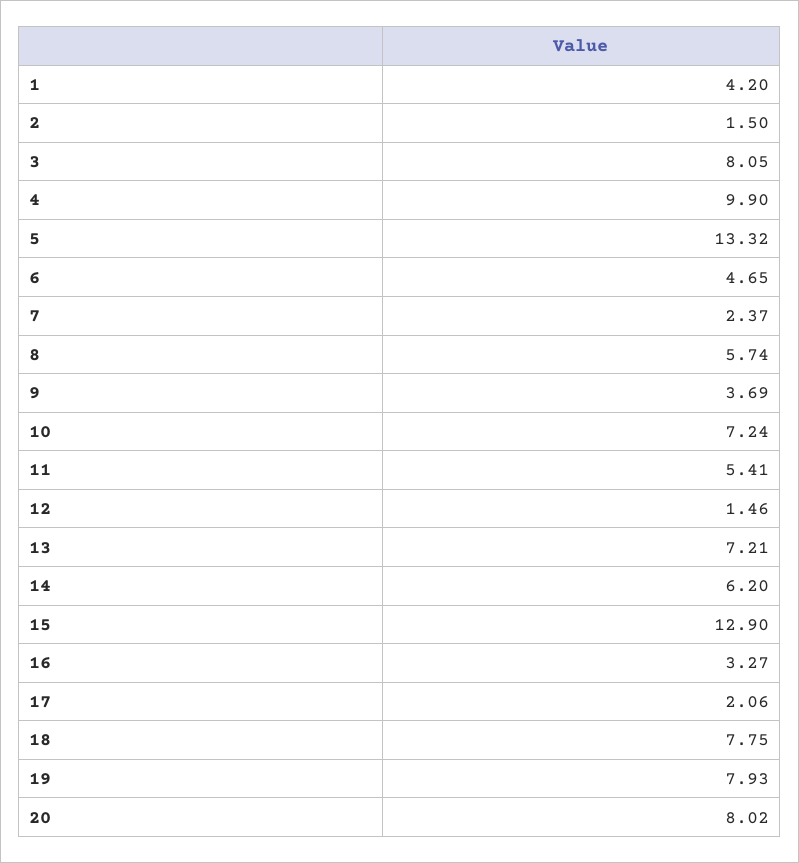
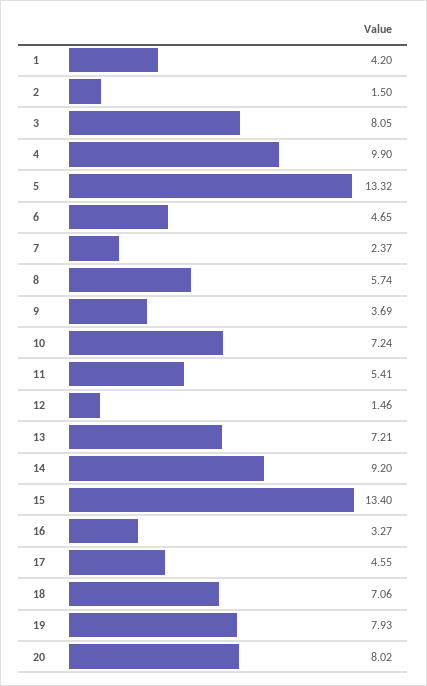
14: 6.2 -> 9.2
15: 12.9 -> 13.4
17: 2.06 -> 4.55
18: 7.75 -> 7.06

